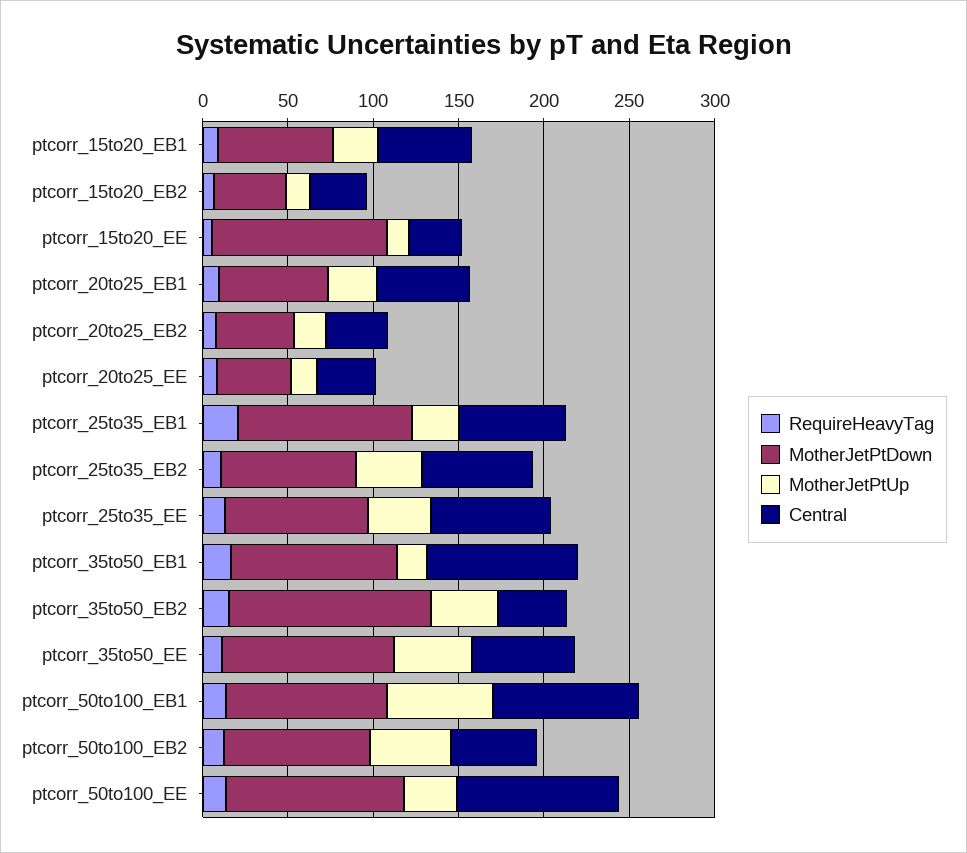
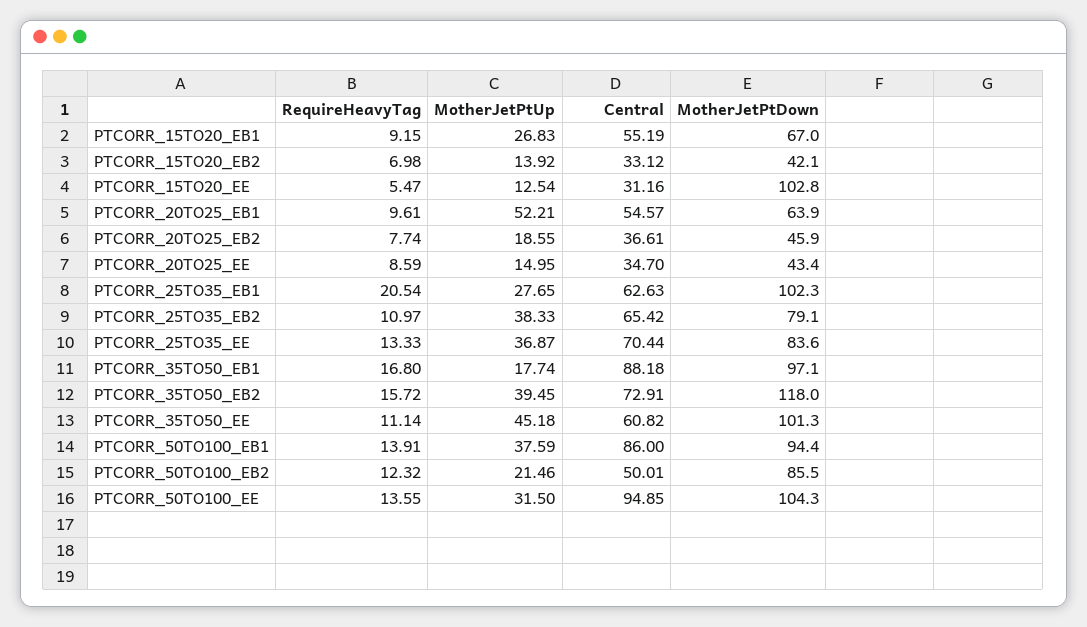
MotherJetPtUp, ptcorr_20to25_EB1: 30 -> 52.21
Central, ptcorr_35to50_EB2: 40 -> 72.91
MotherJetPtUp, ptcorr_50to100_EB1: 60 -> 37.59
MotherJetPtUp, ptcorr_50to100_EB2: 50 -> 21.46

